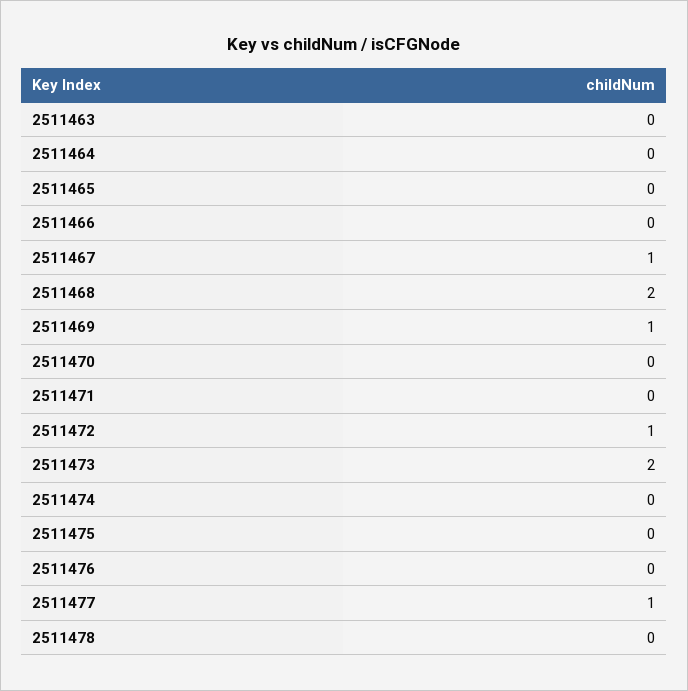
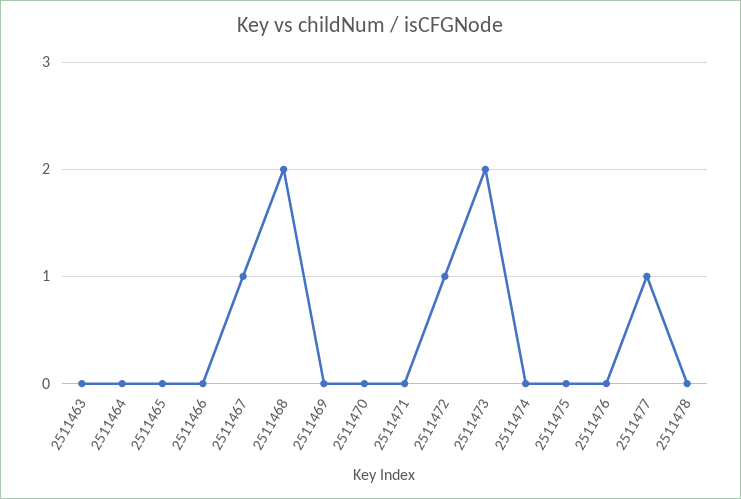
2511469: 1 -> 0

